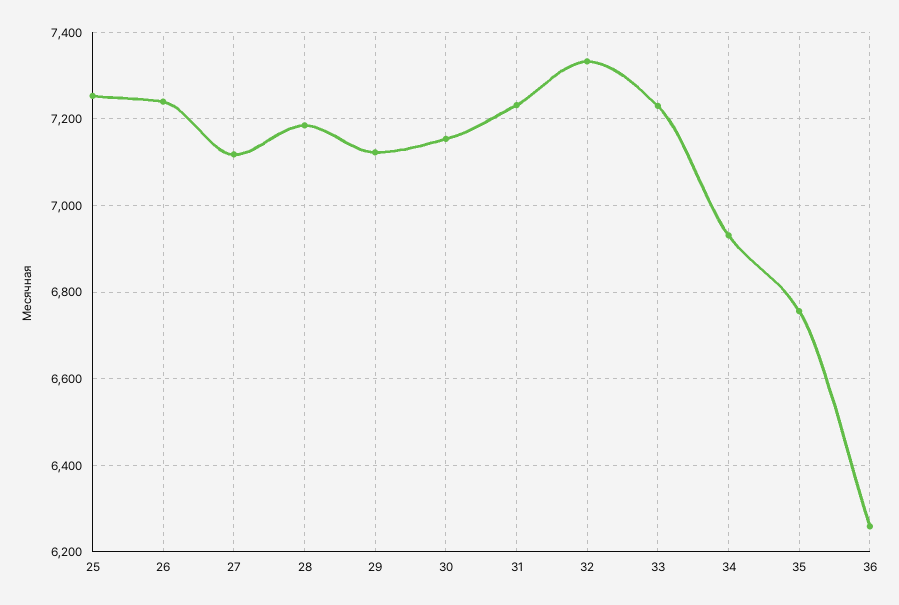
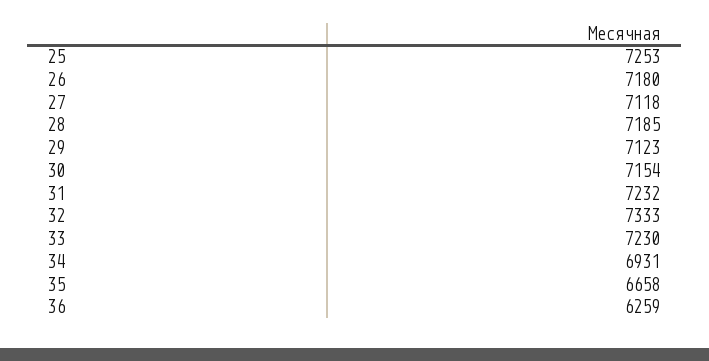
26: 7240 -> 7180
35: 6760 -> 6658

